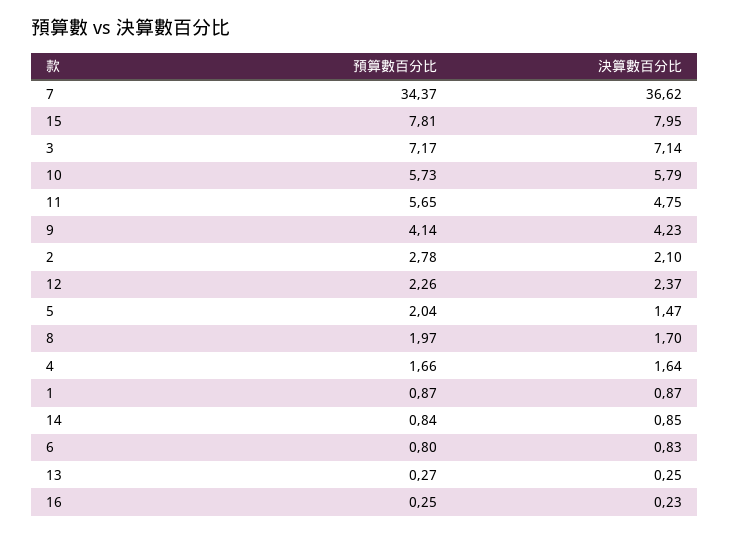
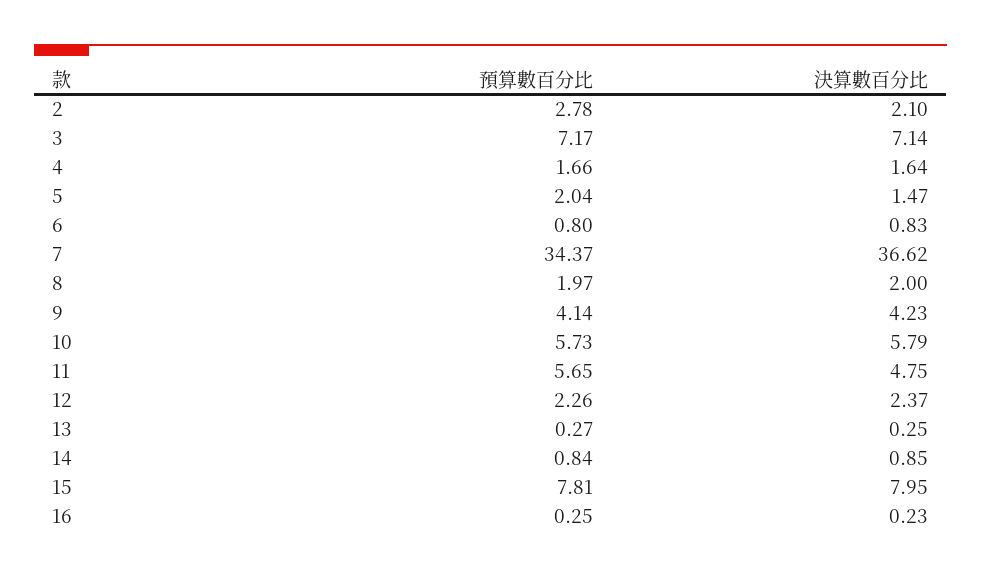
決算數百分比, 8: 1.7 -> 2
預算數百分比, 1: 0.87 -> none
決算數百分比, 1: 0.87 -> none

